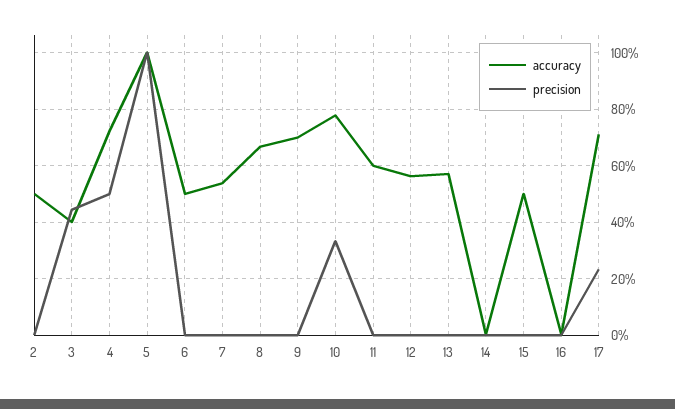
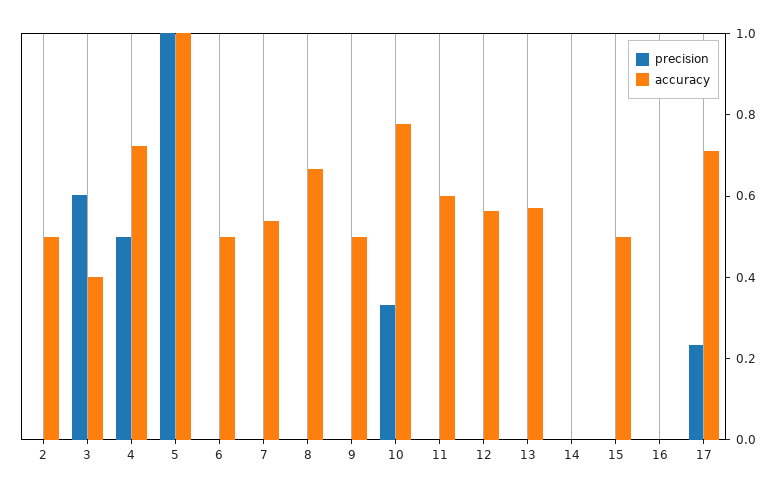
precision, 3: 0.45 -> 0.6
accuracy, 9: 0.7 -> 0.5

